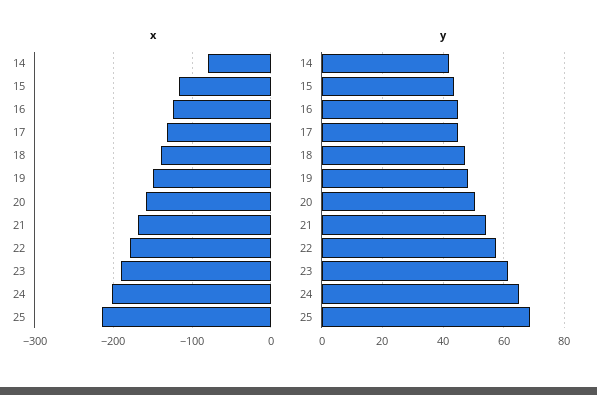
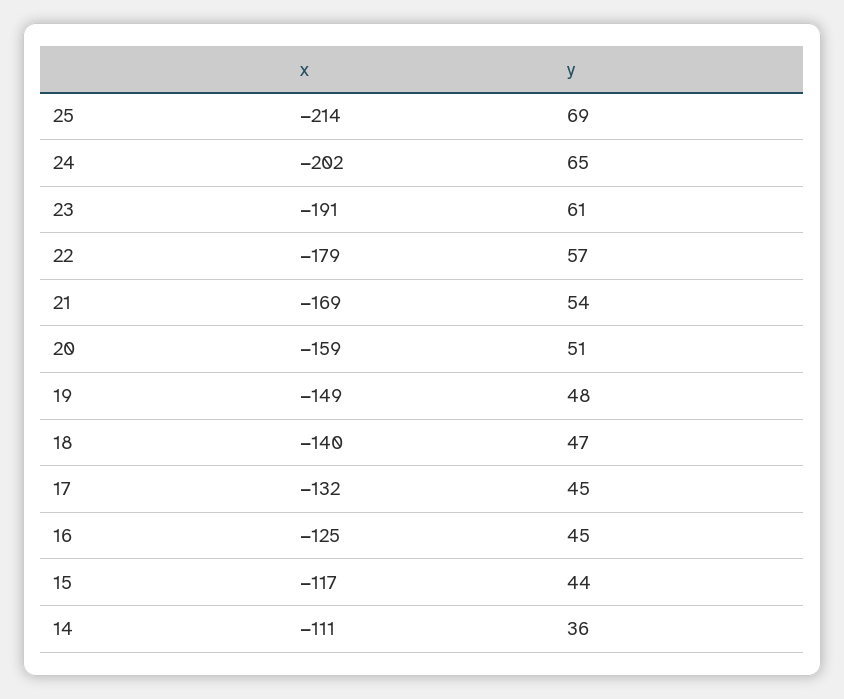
x, 14: -80 -> -111
y, 14: 42 -> 36

